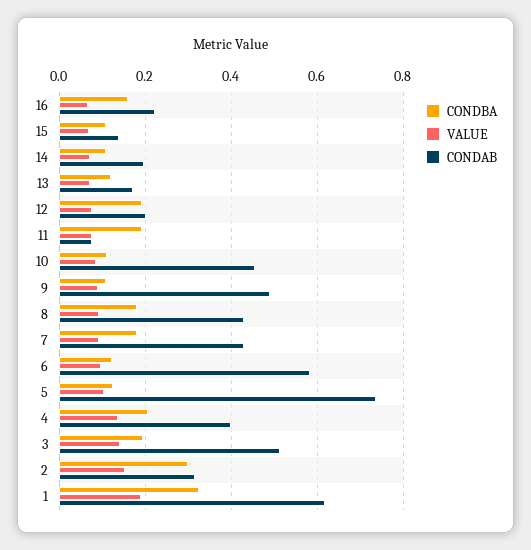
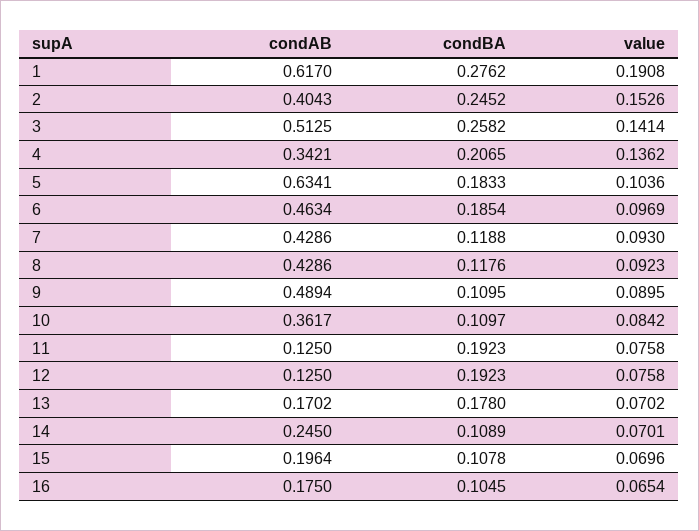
CONDBA, 16: 0.16 -> 0.1045
CONDAB, 16: 0.22 -> 0.175
CONDAB, 15: 0.14 -> 0.1964
CONDAB, 14: 0.2 -> 0.245
CONDBA, 13: 0.12 -> 0.178
CONDAB, 12: 0.2 -> 0.125
CONDAB, 11: 0.08 -> 0.125
CONDAB, 10: 0.46 -> 0.3617
CONDBA, 8: 0.18 -> 0.1176
CONDBA, 7: 0.18 -> 0.1188
CONDBA, 6: 0.12 -> 0.1854
CONDAB, 6: 0.58 -> 0.4634
CONDBA, 5: 0.12 -> 0.1833
CONDAB, 5: 0.74 -> 0.6341
CONDAB, 4: 0.4 -> 0.3421
CONDBA, 3: 0.2 -> 0.2582
CONDBA, 2: 0.3 -> 0.2452
CONDAB, 2: 0.32 -> 0.4043
CONDBA, 1: 0.32 -> 0.2762

